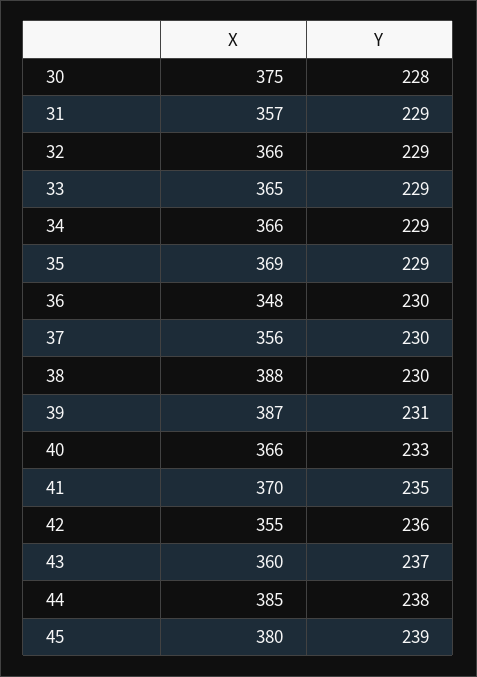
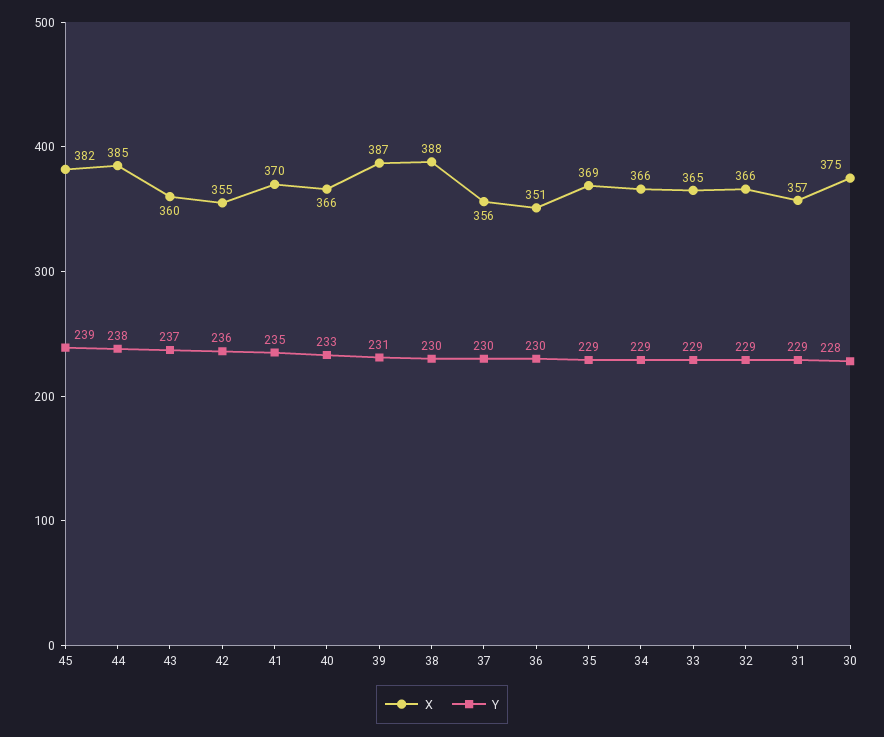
X, 36: 348 -> 351
X, 45: 380 -> 382

